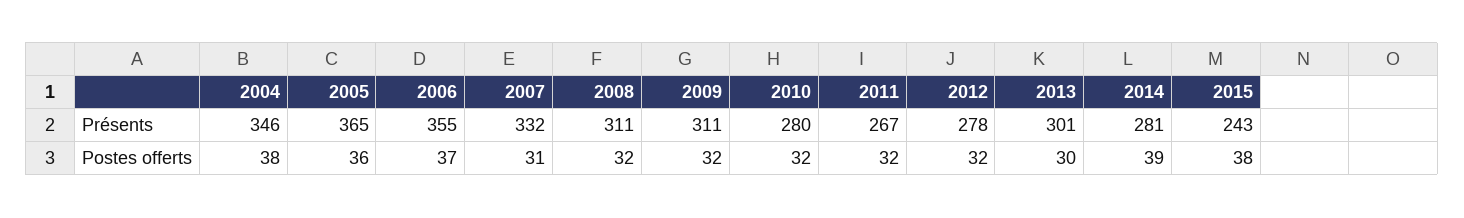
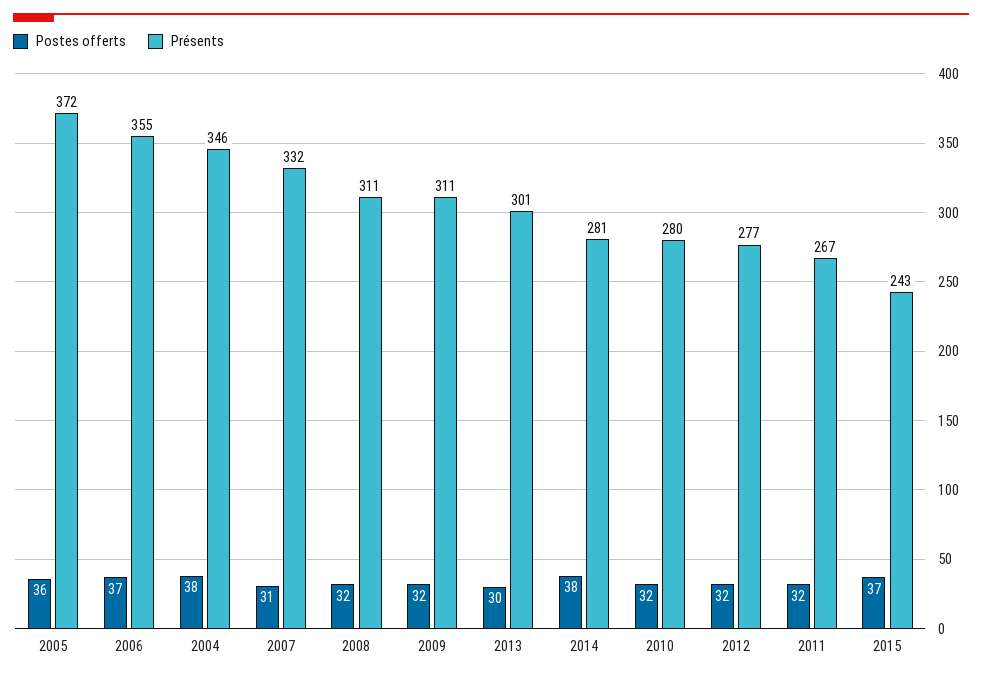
Présents, 2005: 365 -> 372
Présents, 2012: 278 -> 277
Postes offerts, 2014: 39 -> 38
Postes offerts, 2015: 38 -> 37

